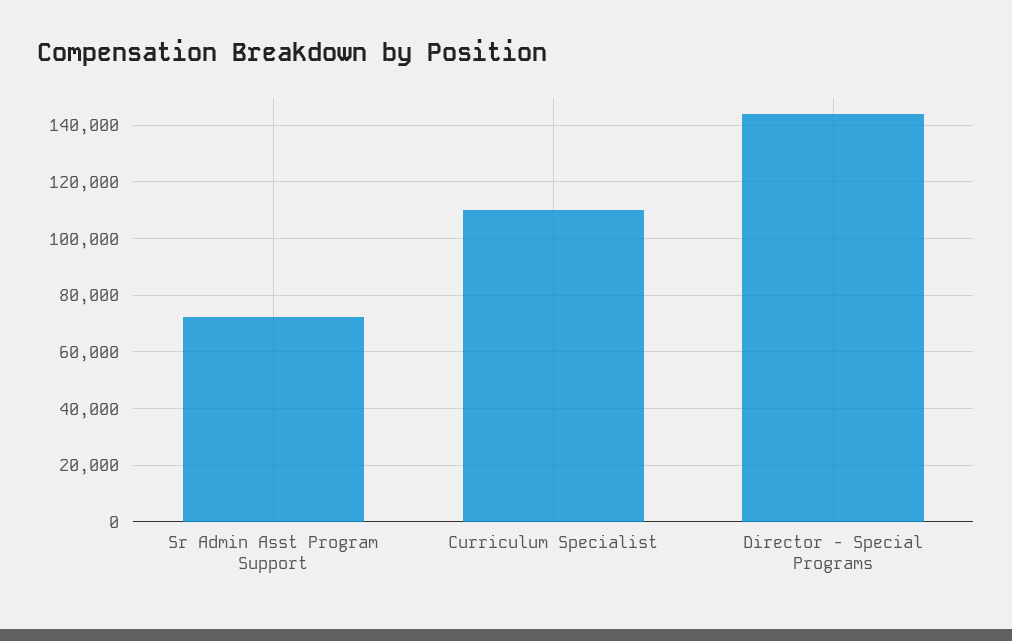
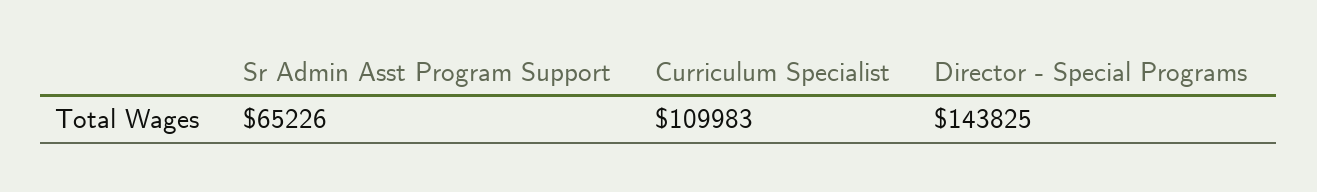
Sr Admin Asst Program Support: 72500 -> 65226

